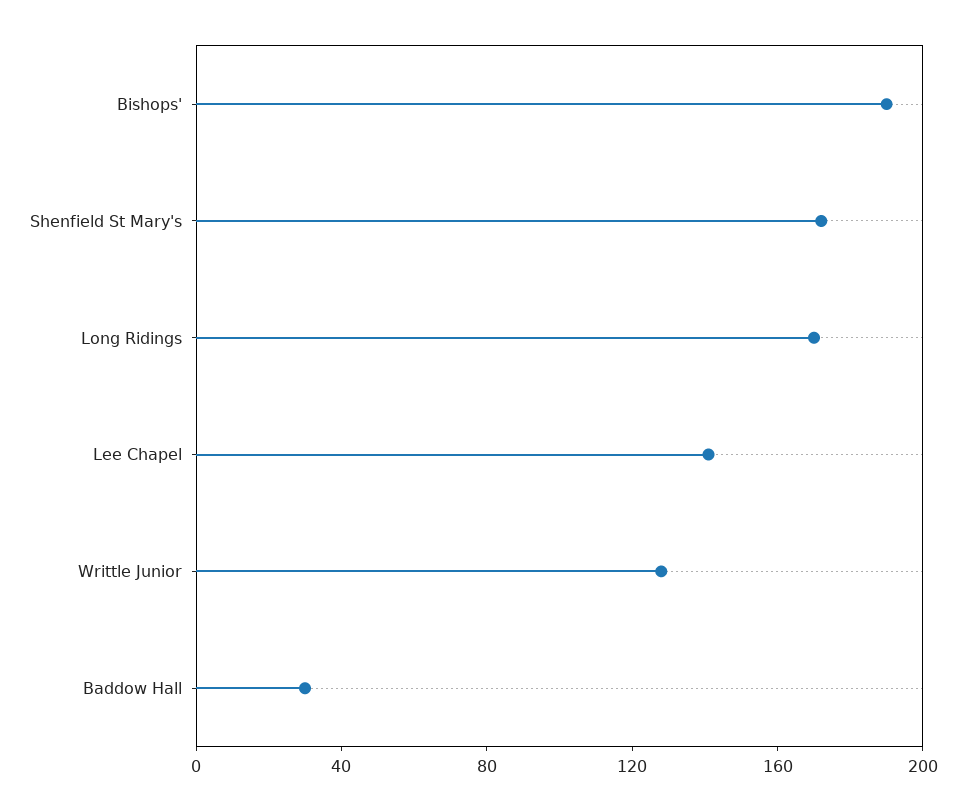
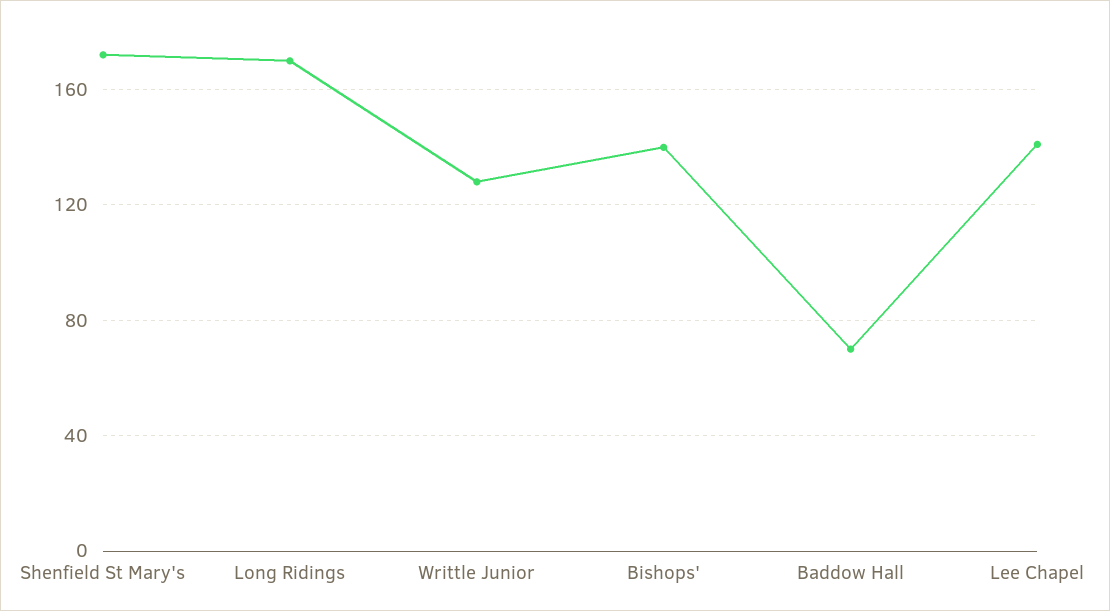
Bishops': 190 -> 140
Baddow Hall: 30 -> 70

